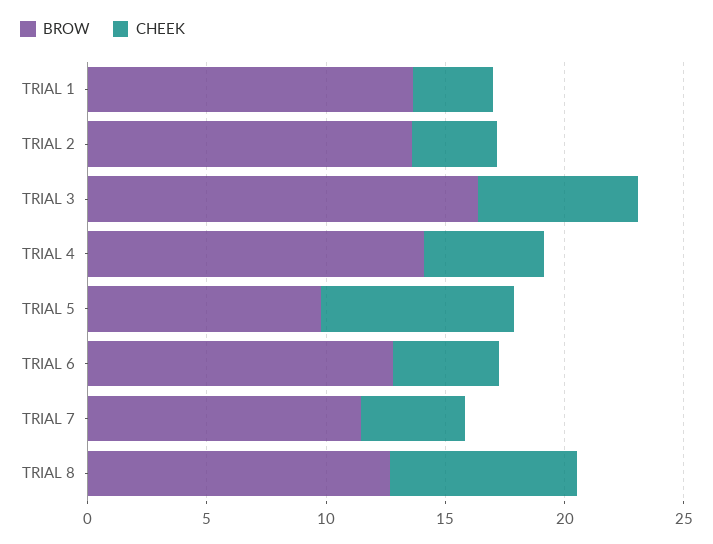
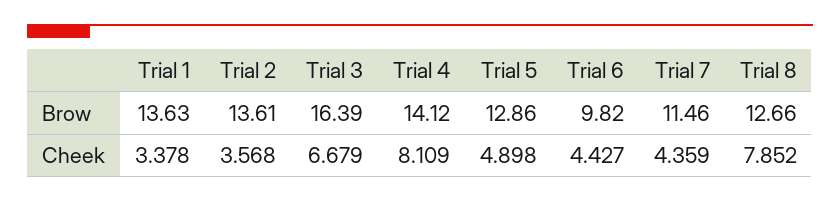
CHEEK, TRIAL 4: 5 -> 8.109
BROW, TRIAL 5: 10 -> 12.86
CHEEK, TRIAL 5: 8 -> 4.898
BROW, TRIAL 6: 13 -> 9.82

